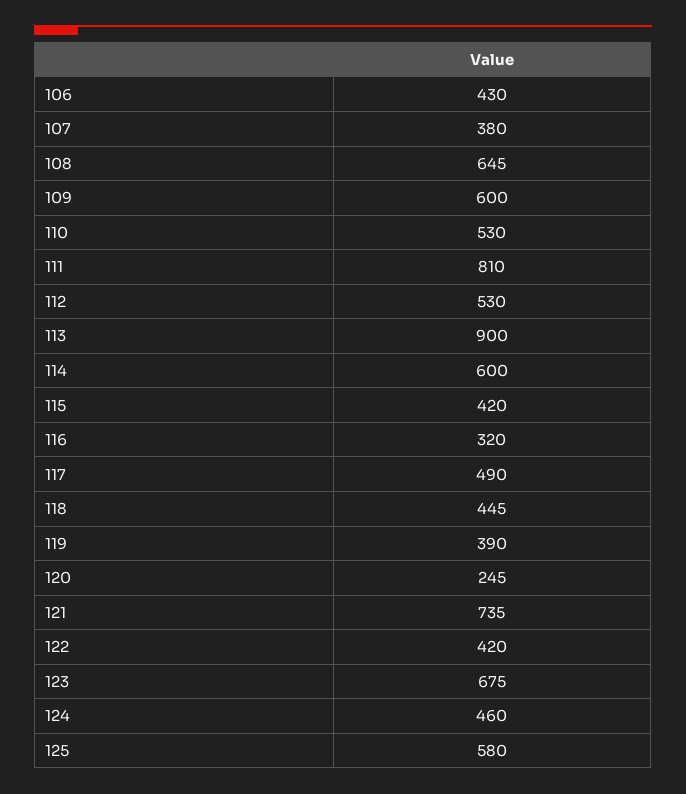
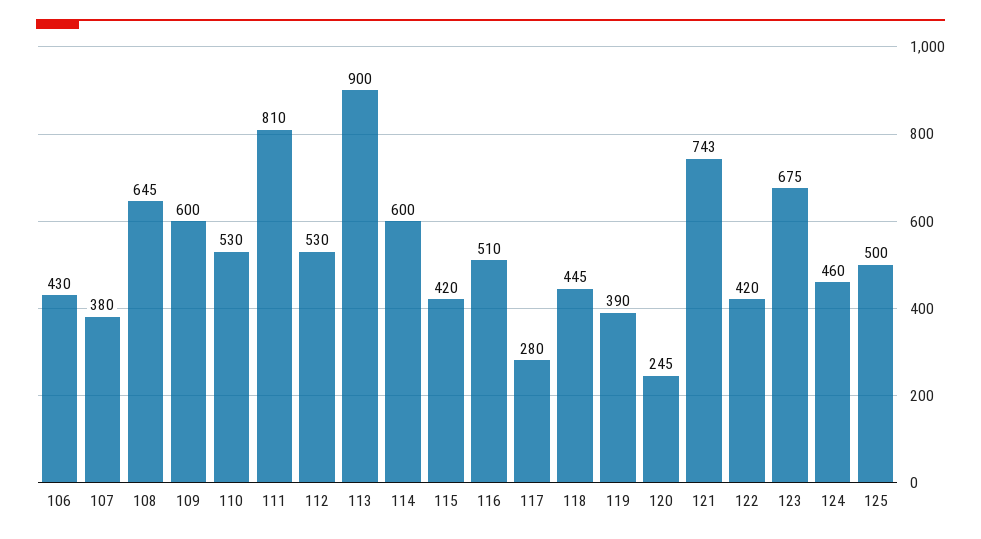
116: 320 -> 510
117: 490 -> 280
121: 735 -> 743
125: 580 -> 500

